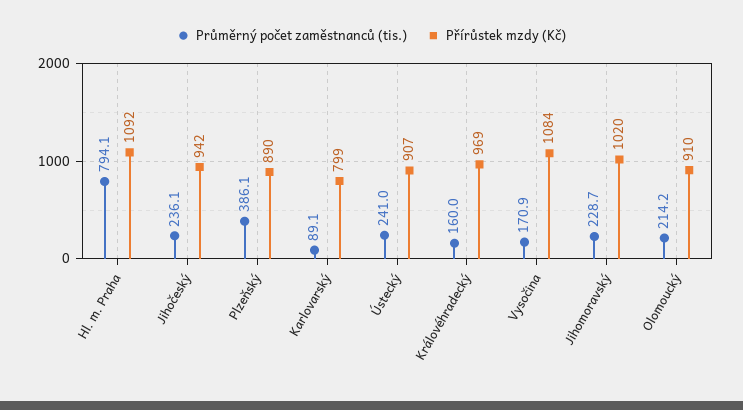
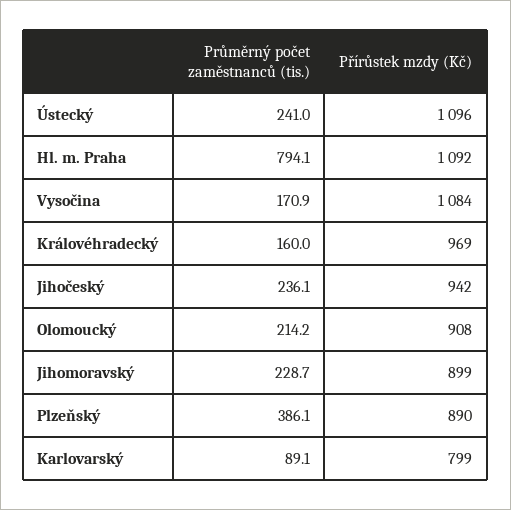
Přírůstek mzdy (Kč), Ústecký: 907 -> 1096
Přírůstek mzdy (Kč), Jihomoravský: 1020 -> 899
Přírůstek mzdy (Kč), Olomoucký: 910 -> 908

